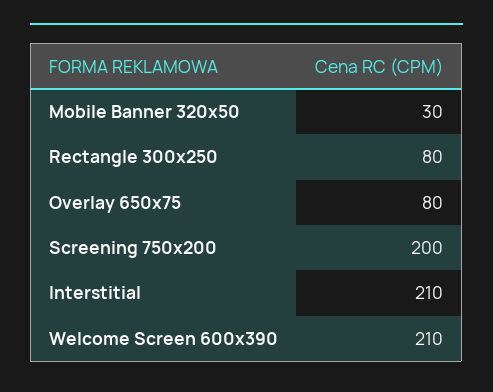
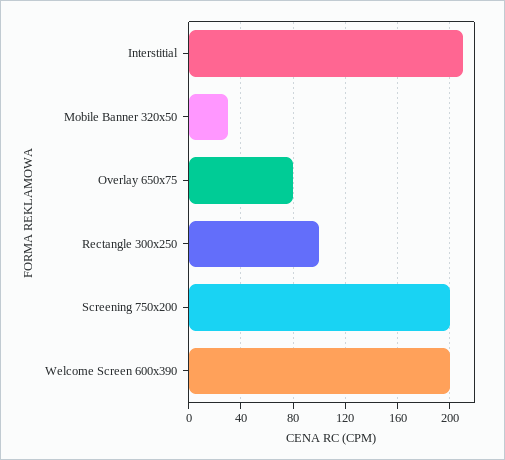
Rectangle 300x250: 80 -> 100
Welcome Screen 600x390: 210 -> 200

